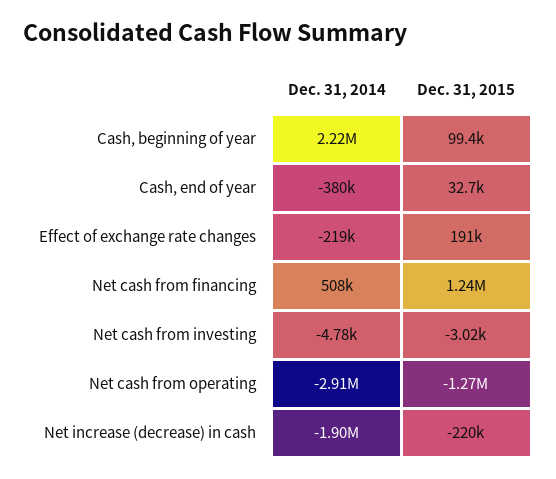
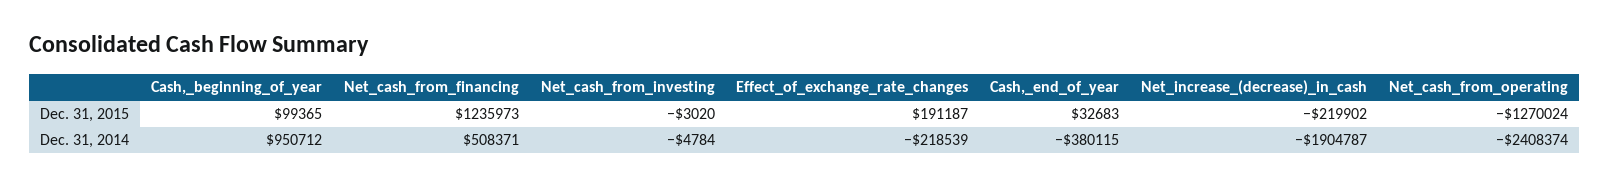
Dec. 31, 2014, Cash, beginning of year: 2220000 -> 950712
Dec. 31, 2014, Net cash from operating: -2910000 -> -2408374

